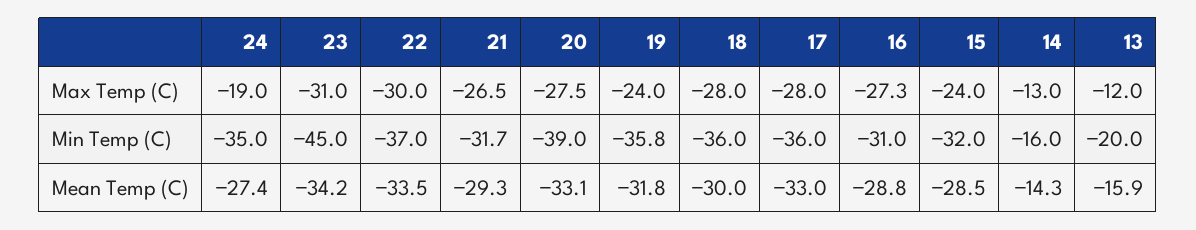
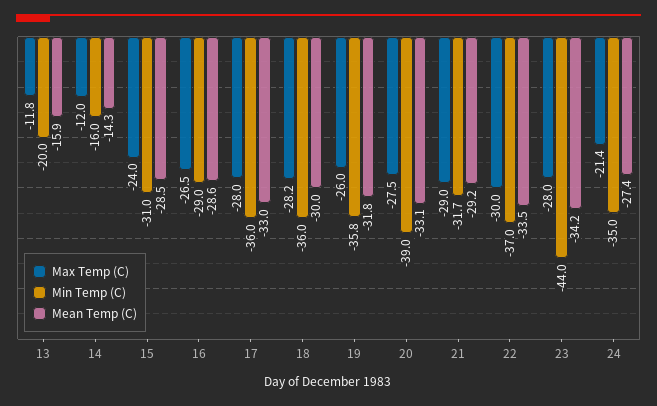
Max Temp (C), 24: -19 -> -21.4
Max Temp (C), 23: -31 -> -28
Max Temp (C), 21: -26.5 -> -29
Max Temp (C), 19: -24 -> -26
Max Temp (C), 18: -28 -> -28.2
Max Temp (C), 16: -27.3 -> -26.5
Max Temp (C), 14: -13 -> -12
Max Temp (C), 13: -12 -> -11.8
Min Temp (C), 23: -45 -> -44
Min Temp (C), 16: -31 -> -29
Min Temp (C), 15: -32 -> -31
Mean Temp (C), 21: -29.3 -> -29.2
Mean Temp (C), 16: -28.8 -> -28.6

